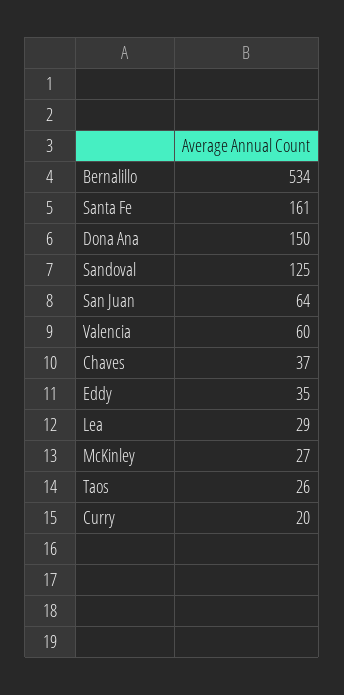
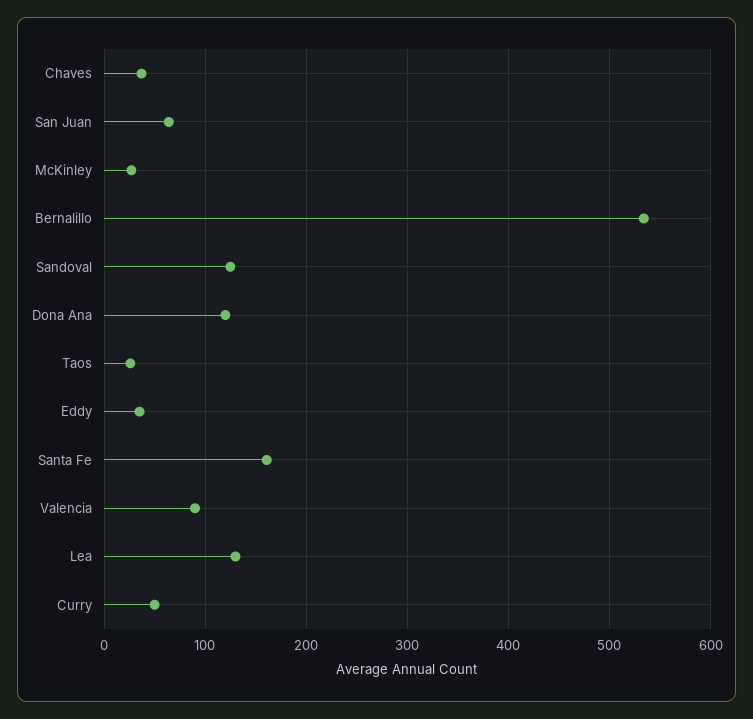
Dona Ana: 150 -> 120
Valencia: 60 -> 90
Lea: 29 -> 130
Curry: 20 -> 50

